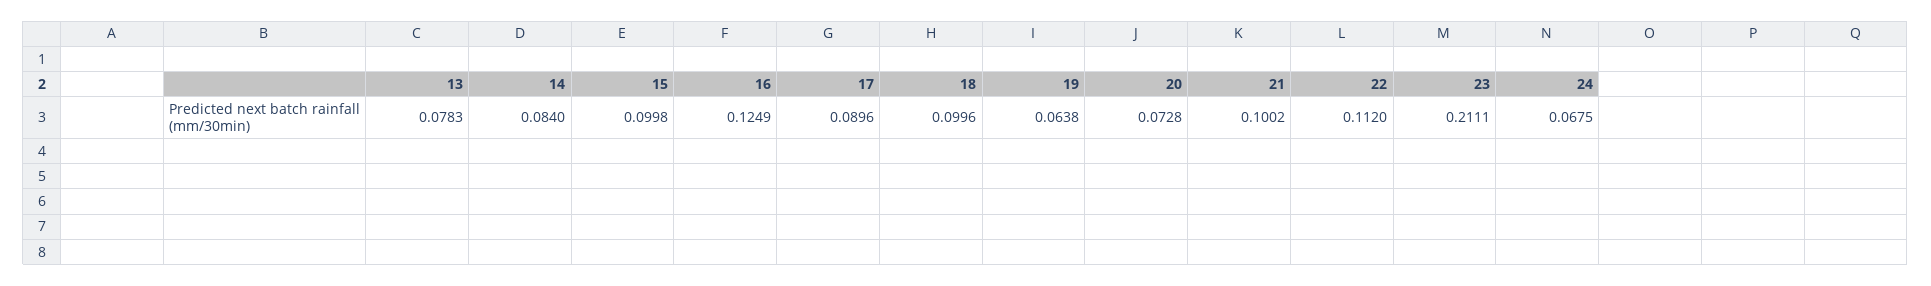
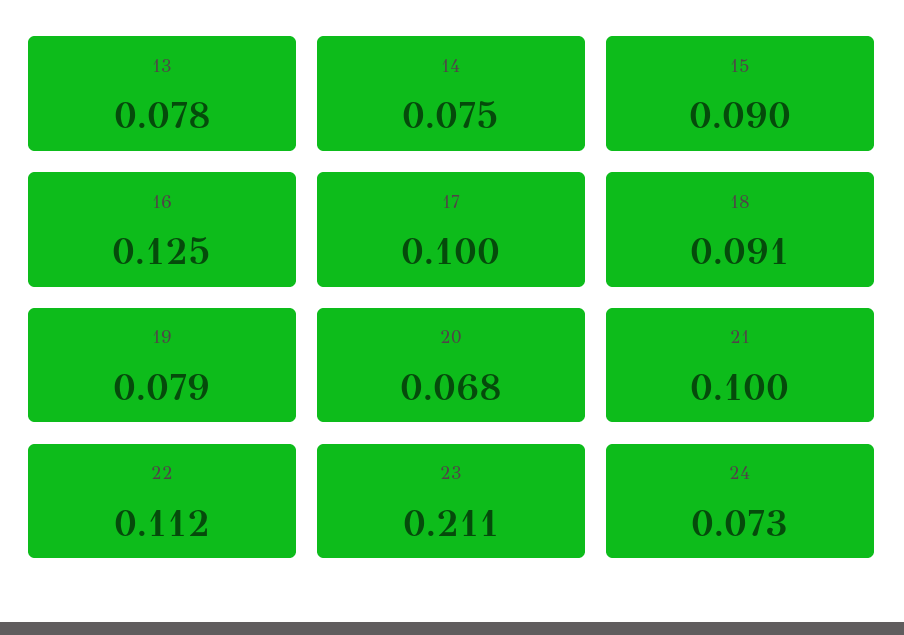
14: 0.084 -> 0.075
15: 0.0998 -> 0.09
17: 0.0896 -> 0.1
18: 0.0996 -> 0.091
19: 0.0638 -> 0.079
20: 0.0728 -> 0.068
24: 0.0675 -> 0.073

